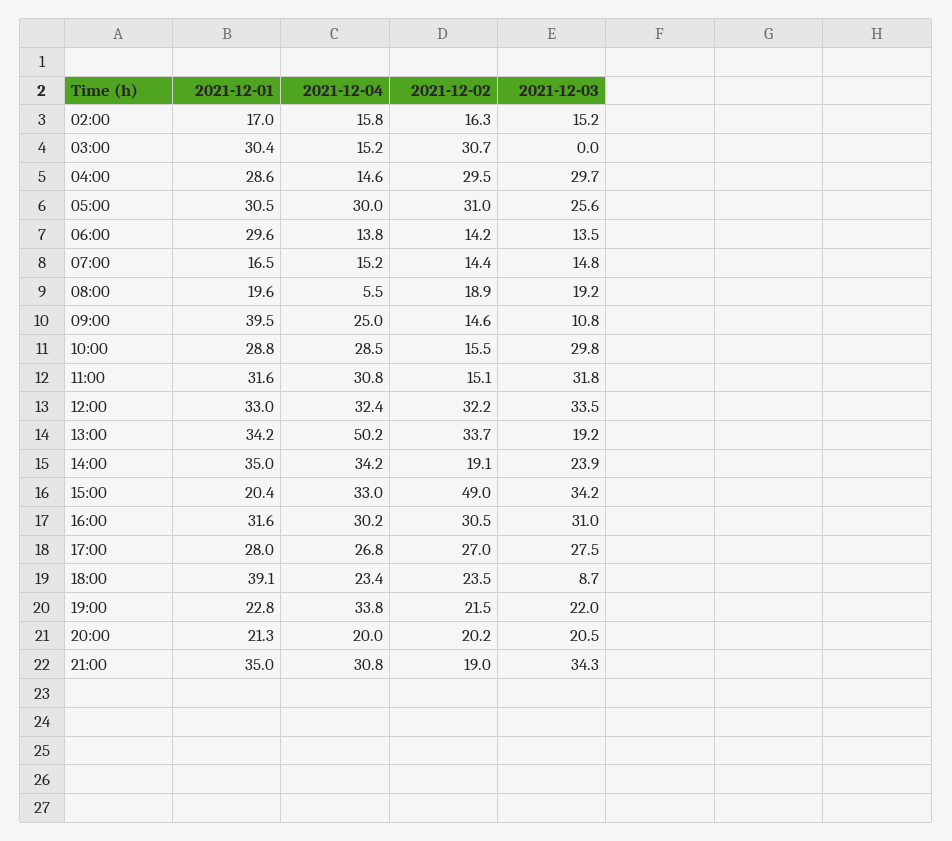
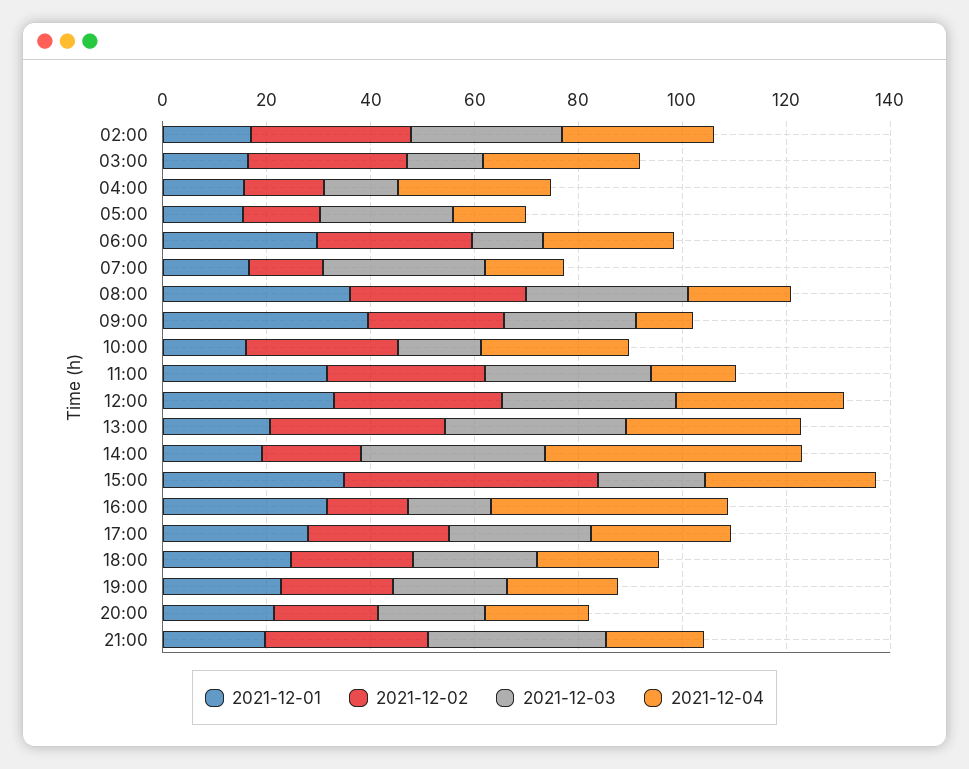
2021-12-04, 02:00: 15.8 -> 30
2021-12-02, 02:00: 16.3 -> 30
2021-12-03, 02:00: 15.2 -> 30
2021-12-01, 03:00: 30.4 -> 15
2021-12-04, 03:00: 15.2 -> 30
2021-12-03, 03:00: 0 -> 15
2021-12-01, 04:00: 28.6 -> 15
2021-12-04, 04:00: 14.6 -> 30
2021-12-02, 04:00: 29.5 -> 15
2021-12-03, 04:00: 29.7 -> 15
2021-12-01, 05:00: 30.5 -> 15
2021-12-04, 05:00: 30 -> 15
2021-12-02, 05:00: 31 -> 15
2021-12-04, 06:00: 13.8 -> 25
2021-12-02, 06:00: 14.2 -> 30
2021-12-03, 07:00: 14.8 -> 30
2021-12-01, 08:00: 19.6 -> 35
2021-12-04, 08:00: 5.5 -> 20
2021-12-02, 08:00: 18.9 -> 35
2021-12-03, 08:00: 19.2 -> 30
2021-12-04, 09:00: 25 -> 10
2021-12-02, 09:00: 14.6 -> 25
2021-12-03, 09:00: 10.8 -> 25
2021-12-01, 10:00: 28.8 -> 15
2021-12-02, 10:00: 15.5 -> 30
2021-12-03, 10:00: 29.8 -> 15
2021-12-04, 11:00: 30.8 -> 15
2021-12-02, 11:00: 15.1 -> 30
2021-12-01, 13:00: 34.2 -> 20
2021-12-04, 13:00: 50.2 -> 35
2021-12-03, 13:00: 19.2 -> 35
2021-12-01, 14:00: 35 -> 20
2021-12-04, 14:00: 34.2 -> 50
2021-12-03, 14:00: 23.9 -> 35
2021-12-01, 15:00: 20.4 -> 35
2021-12-03, 15:00: 34.2 -> 20
2021-12-04, 16:00: 30.2 -> 45
2021-12-02, 16:00: 30.5 -> 15
2021-12-03, 16:00: 31 -> 15
2021-12-01, 18:00: 39.1 -> 25
2021-12-03, 18:00: 8.7 -> 25
2021-12-04, 19:00: 33.8 -> 20
2021-12-01, 21:00: 35 -> 20
2021-12-04, 21:00: 30.8 -> 20
2021-12-02, 21:00: 19 -> 30

